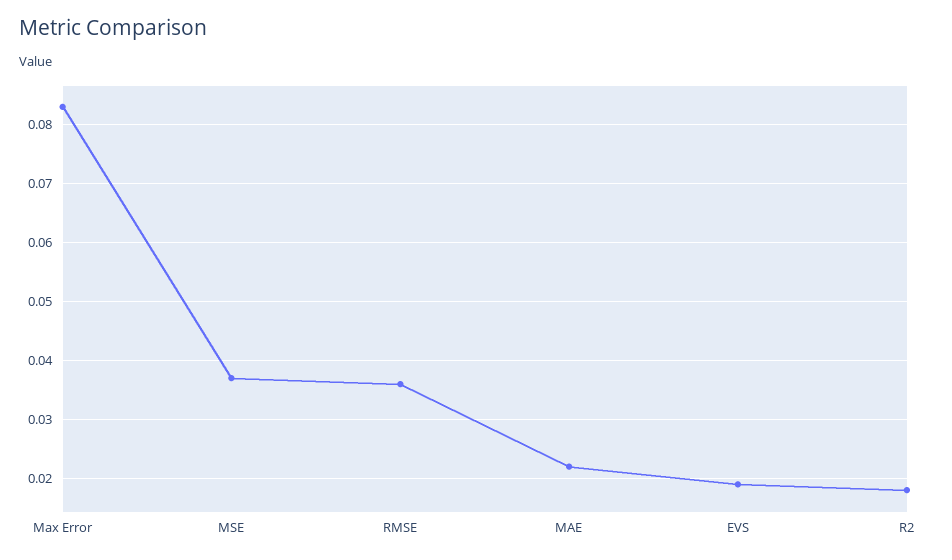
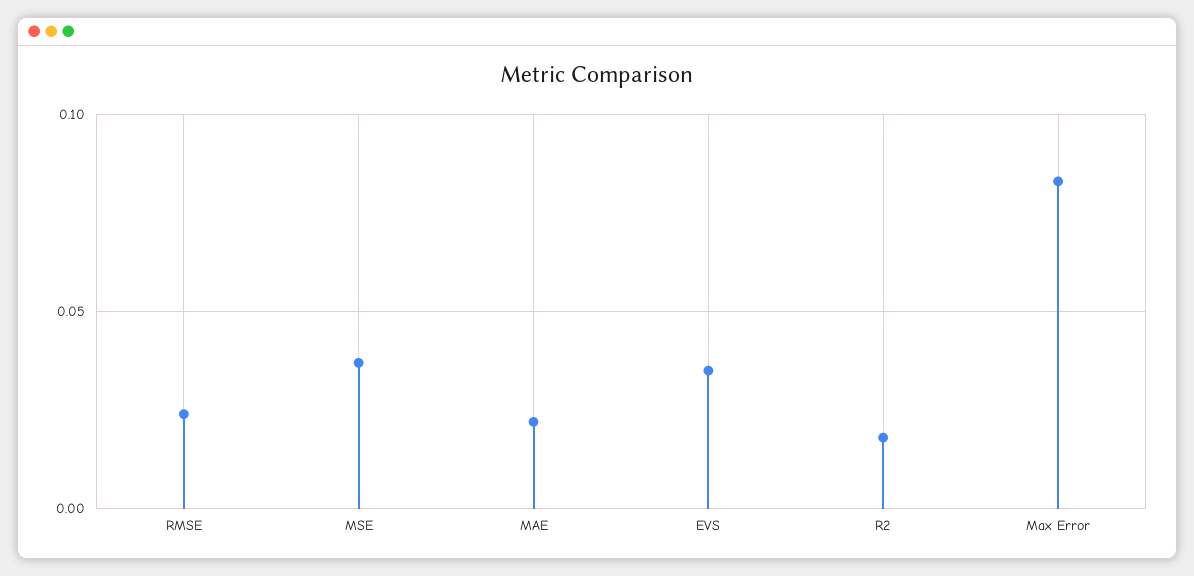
RMSE: 0.035 -> 0.025
EVS: 0.02 -> 0.035

